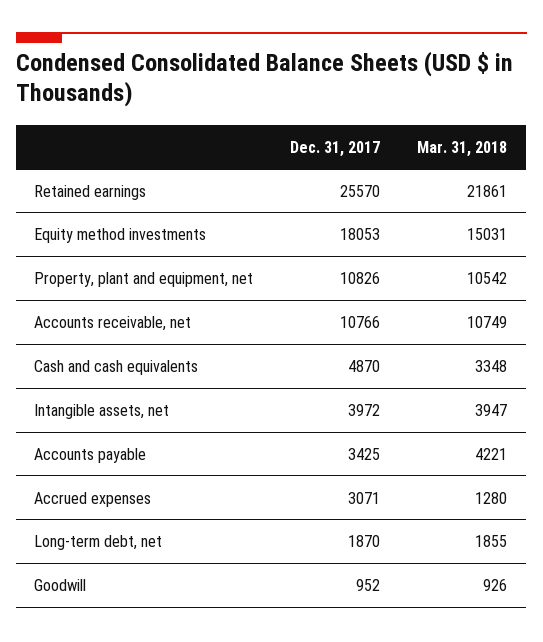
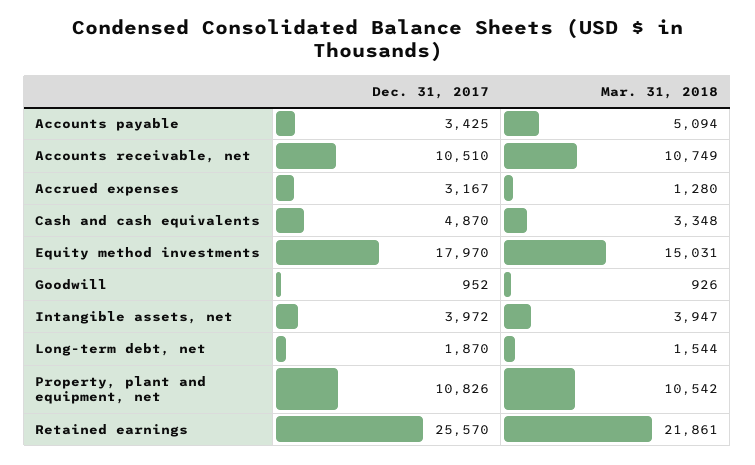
Dec. 31, 2017, Equity method investments: 18053 -> 17970
Dec. 31, 2017, Accounts receivable, net: 10766 -> 10510
Mar. 31, 2018, Accounts payable: 4221 -> 5094
Dec. 31, 2017, Accrued expenses: 3071 -> 3167
Mar. 31, 2018, Long-term debt, net: 1855 -> 1544

